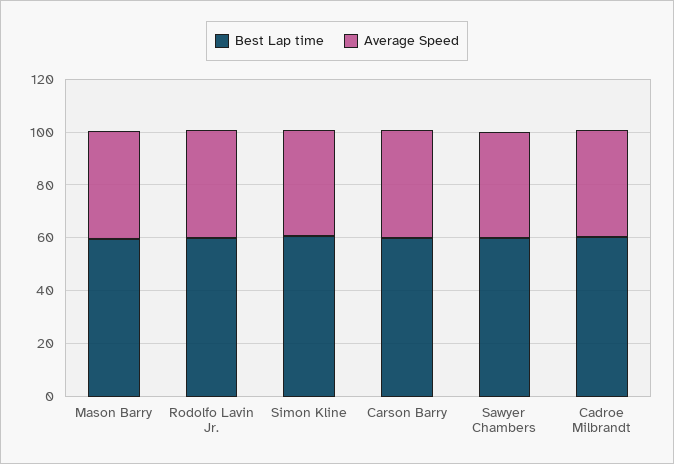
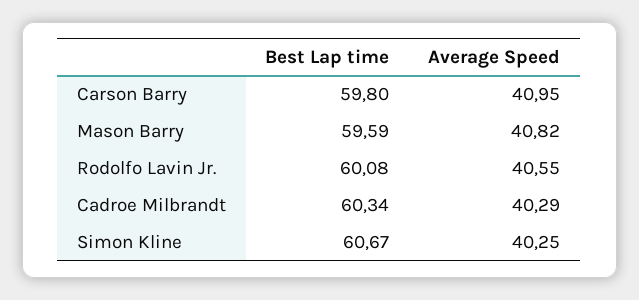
Best Lap time, Sawyer Chambers: 60 -> none
Average Speed, Sawyer Chambers: 40 -> none

